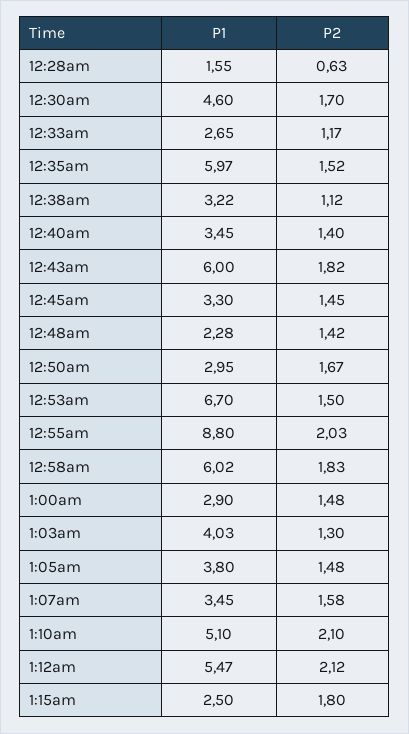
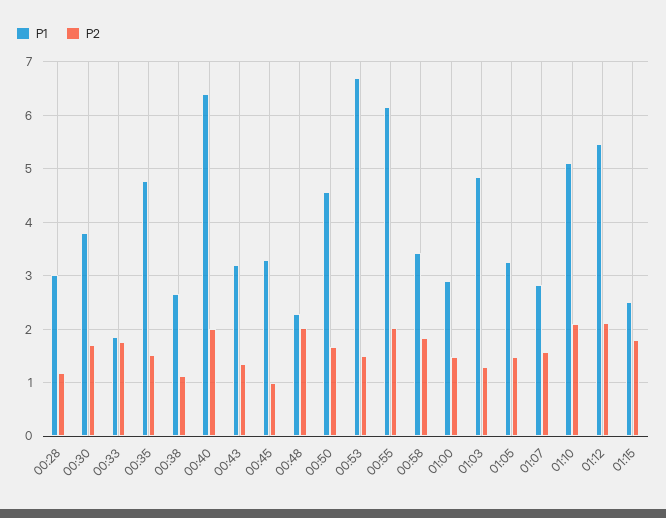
P1, 12:28am: 1.55 -> 3
P2, 12:28am: 0.63 -> 1.2
P1, 12:30am: 4.6 -> 3.8
P1, 12:33am: 2.65 -> 1.8
P2, 12:33am: 1.17 -> 1.8
P1, 12:35am: 5.97 -> 4.8
P1, 12:38am: 3.22 -> 2.6
P1, 12:40am: 3.45 -> 6.4
P2, 12:40am: 1.4 -> 2
P1, 12:43am: 6 -> 3.2
P2, 12:43am: 1.82 -> 1.4
P2, 12:45am: 1.45 -> 1
P2, 12:48am: 1.42 -> 2
P1, 12:50am: 2.95 -> 4.6
P1, 12:55am: 8.8 -> 6.2
P1, 12:58am: 6.02 -> 3.4
P1, 1:03am: 4.03 -> 4.8
P1, 1:05am: 3.8 -> 3.2
P1, 1:07am: 3.45 -> 2.8

